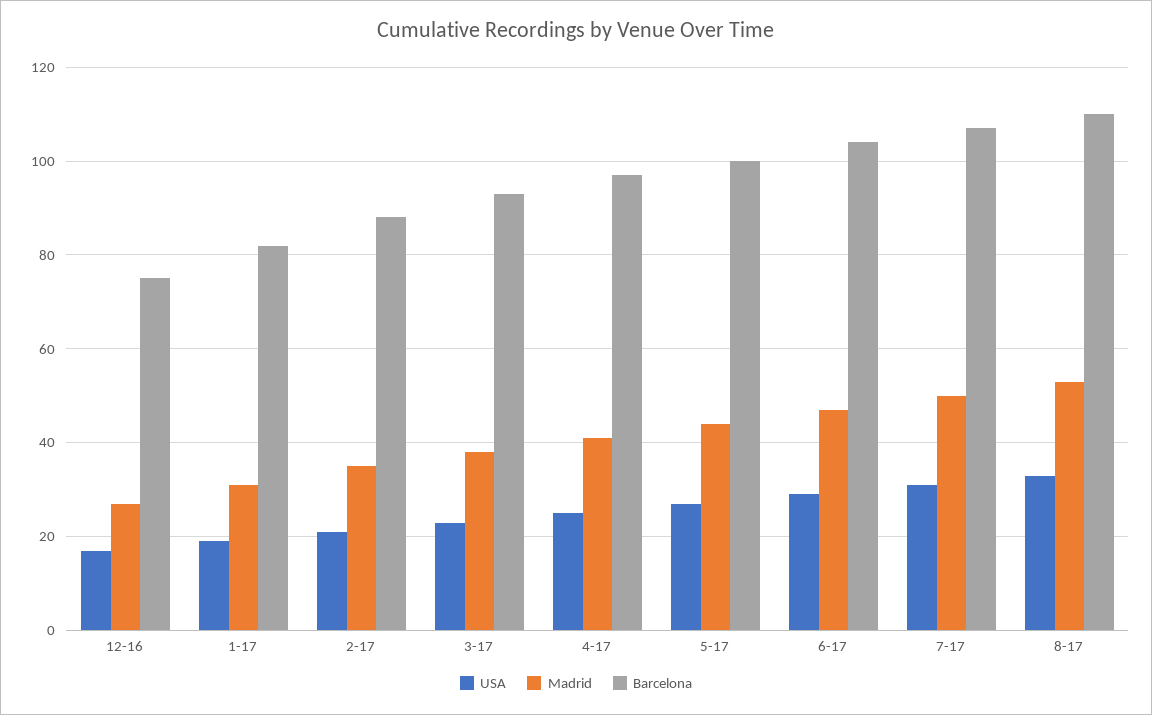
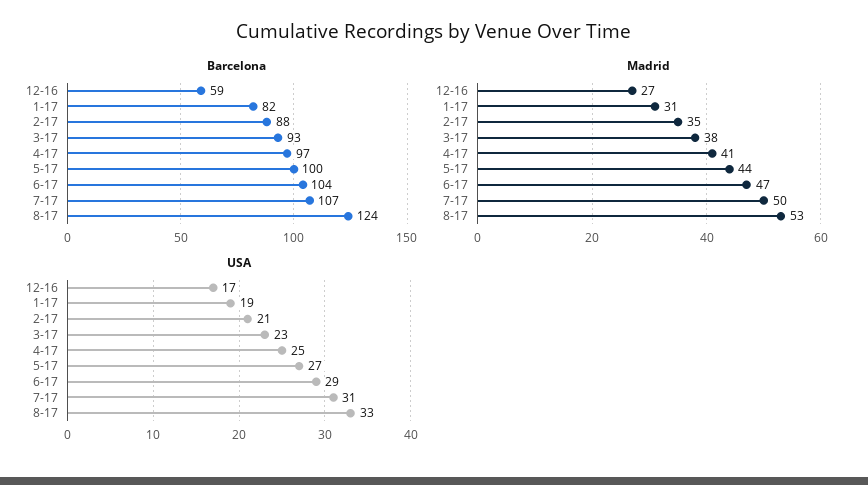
Barcelona, 12-16: 75 -> 59
Barcelona, 8-17: 110 -> 124

